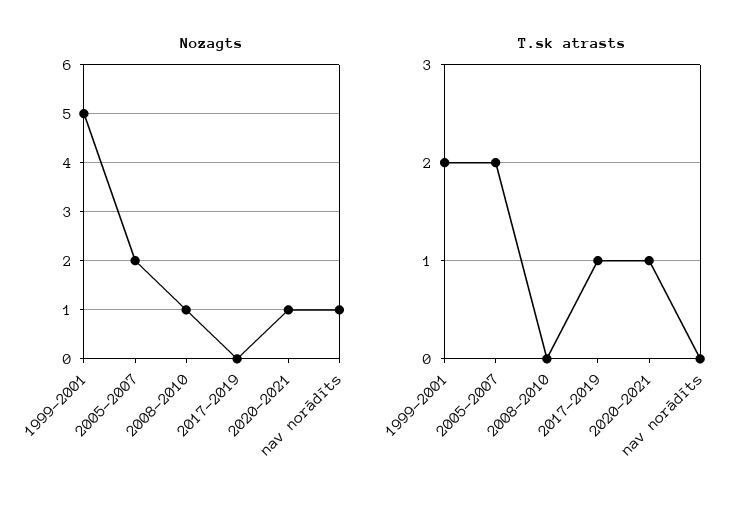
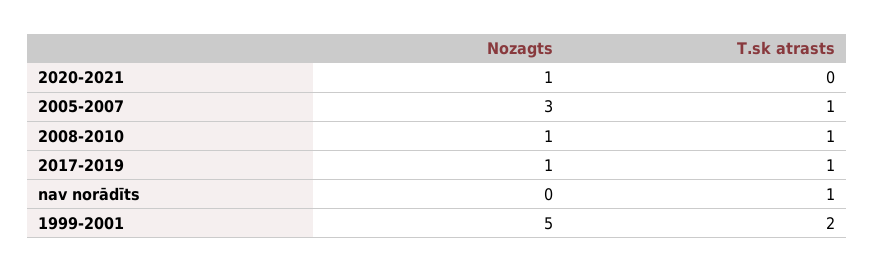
Nozagts, 2005-2007: 2 -> 3
Nozagts, 2017-2019: 0 -> 1
Nozagts, nav norādīts: 1 -> 0
T.sk atrasts, 2005-2007: 2 -> 1
T.sk atrasts, 2008-2010: 0 -> 1
T.sk atrasts, 2020-2021: 1 -> 0
T.sk atrasts, nav norādīts: 0 -> 1

